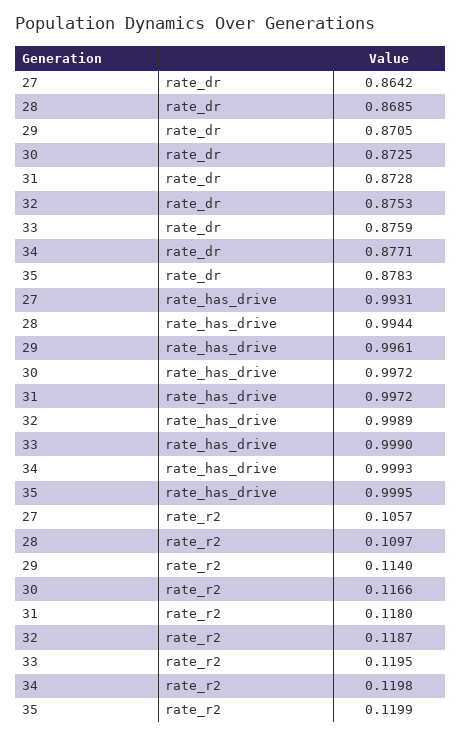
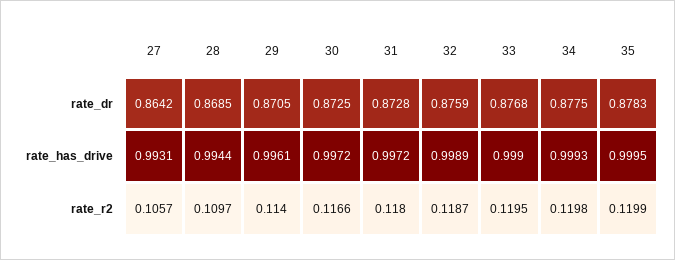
32, rate_dr: 0.8753 -> 0.8759
33, rate_dr: 0.8759 -> 0.8768
34, rate_dr: 0.8771 -> 0.8775

